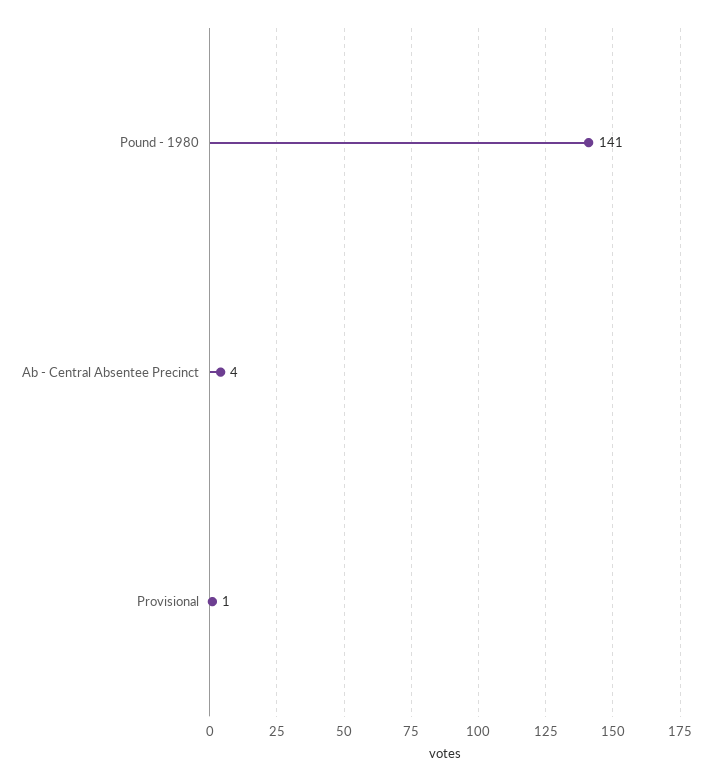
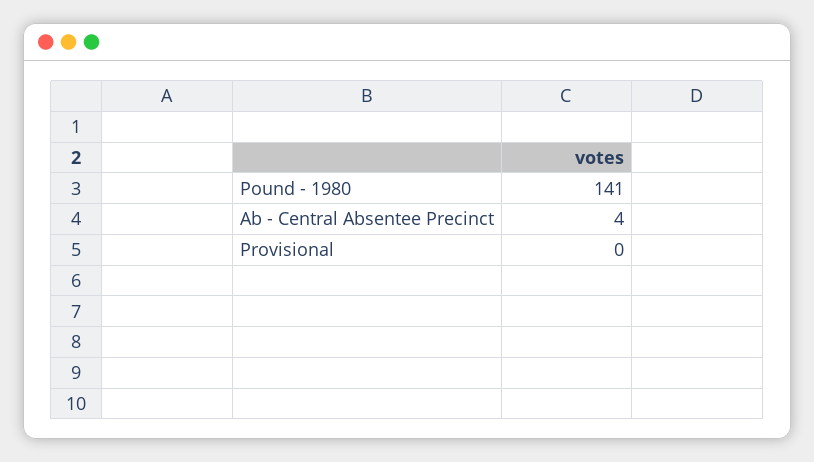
Provisional: 1 -> 0

